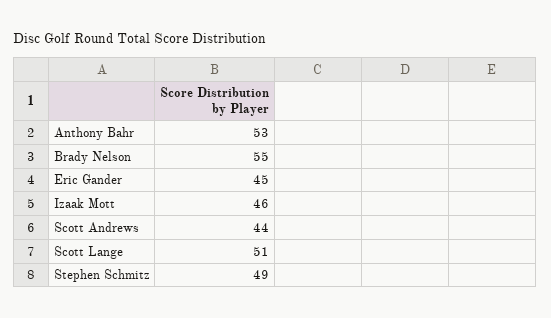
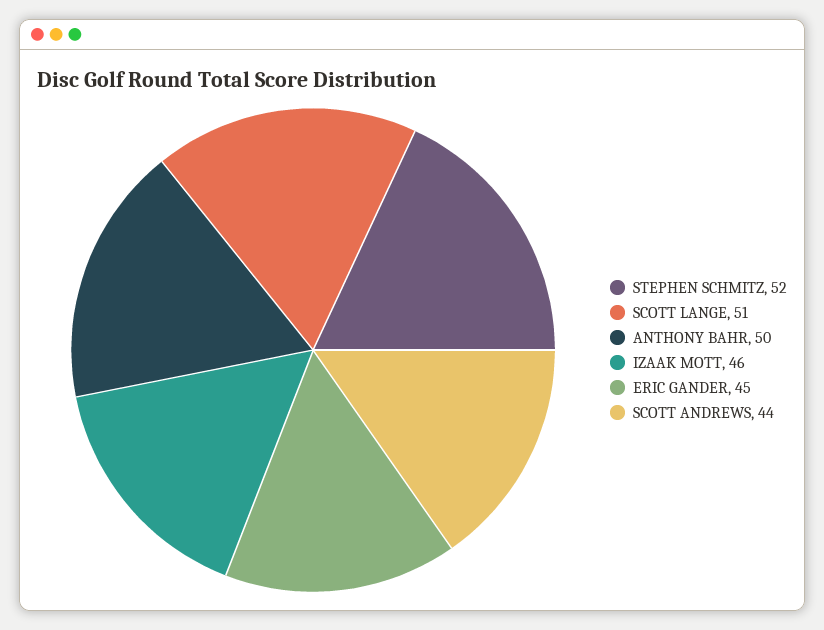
Anthony Bahr: 53 -> 50
Brady Nelson: 55 -> none
Stephen Schmitz: 49 -> 52

